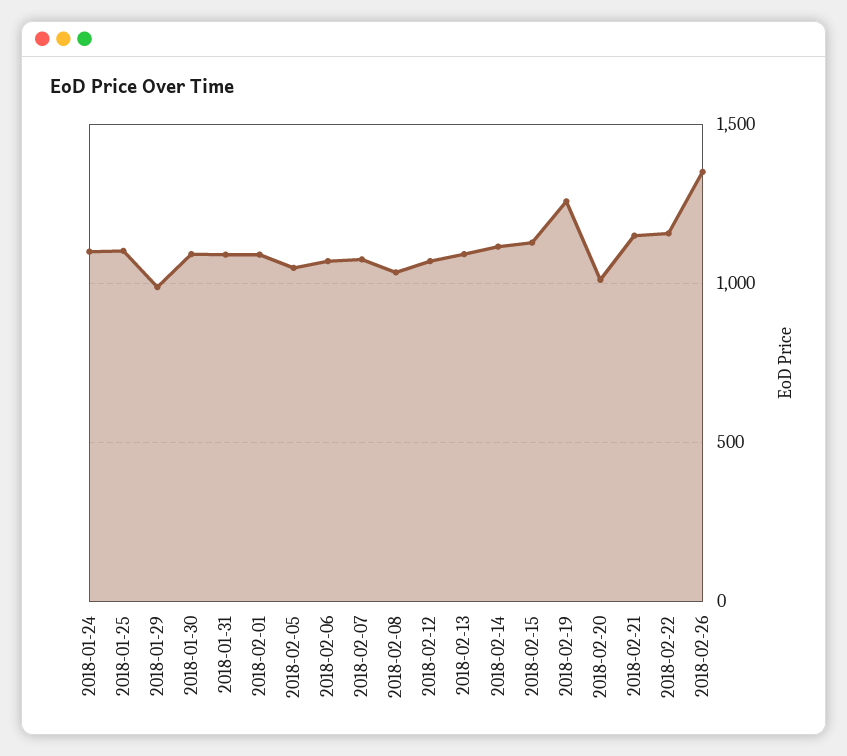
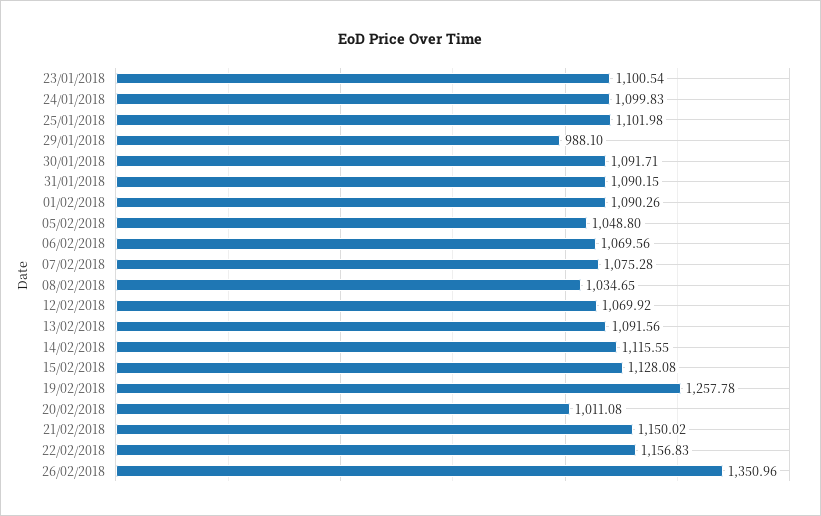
23/01/2018: none -> 1100.54

